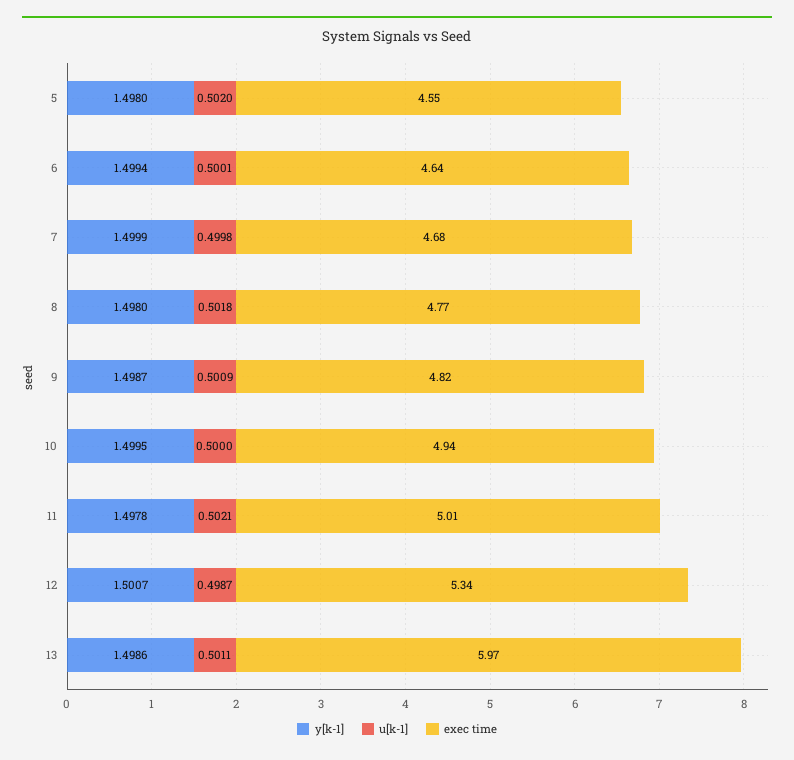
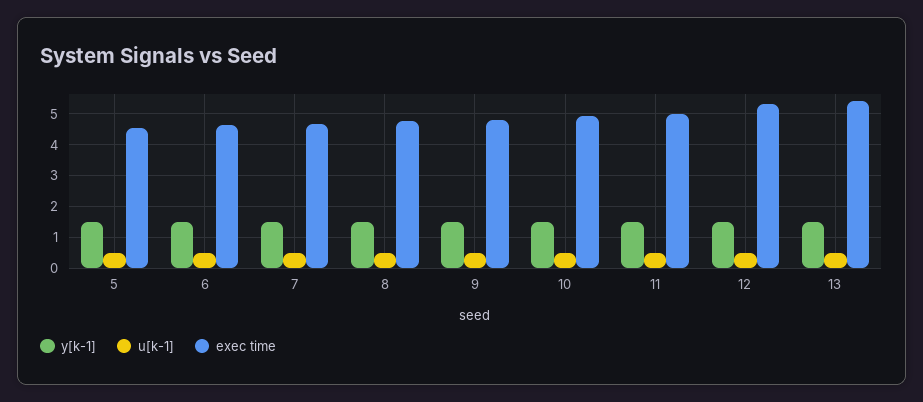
exec time, 13: 5.97 -> 5.4

